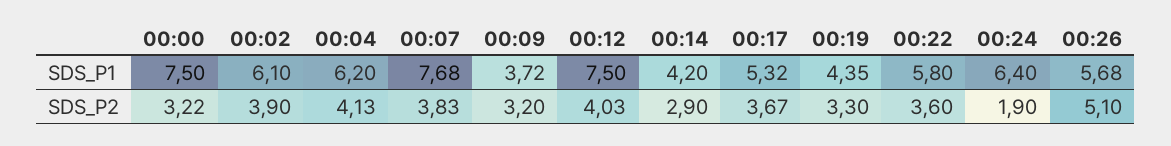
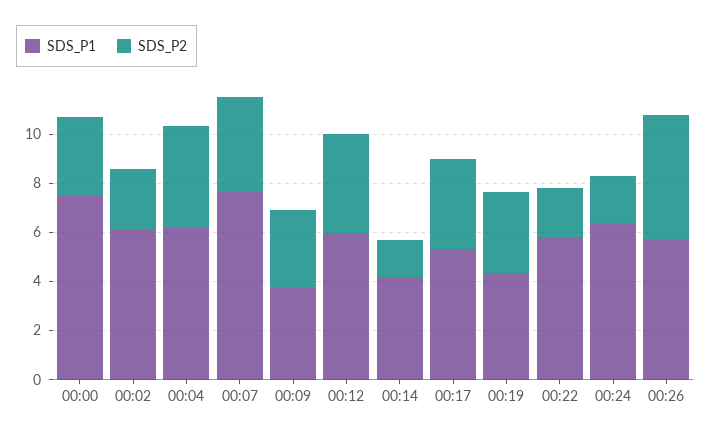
SDS_P1, 00:12: 7.5 -> 6
SDS_P2, 00:02: 3.9 -> 2.5
SDS_P2, 00:14: 2.9 -> 1.5
SDS_P2, 00:22: 3.6 -> 2

